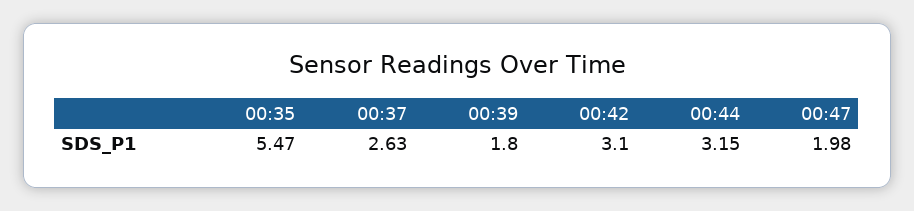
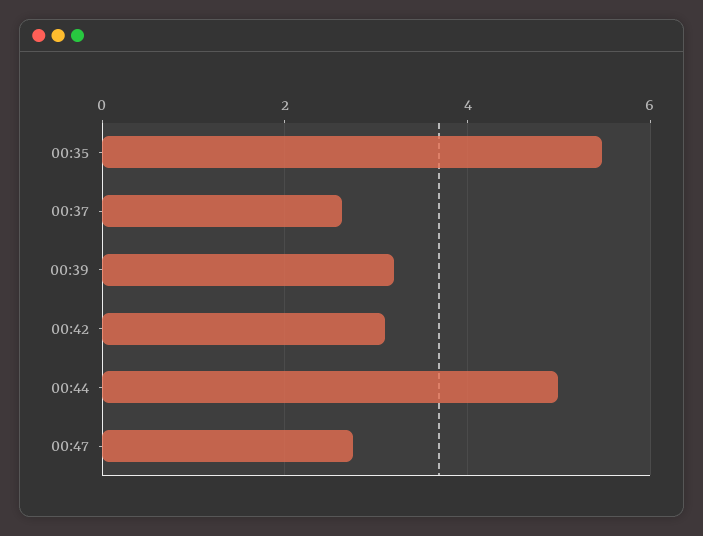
00:39: 1.8 -> 3.2
00:44: 3.15 -> 5
00:47: 1.98 -> 2.8

